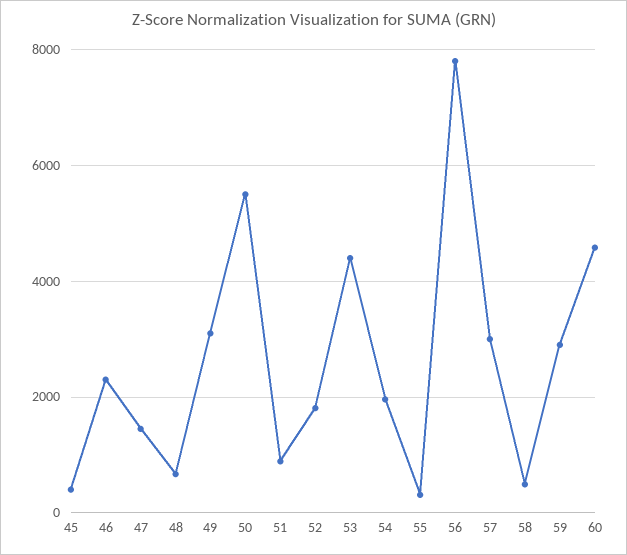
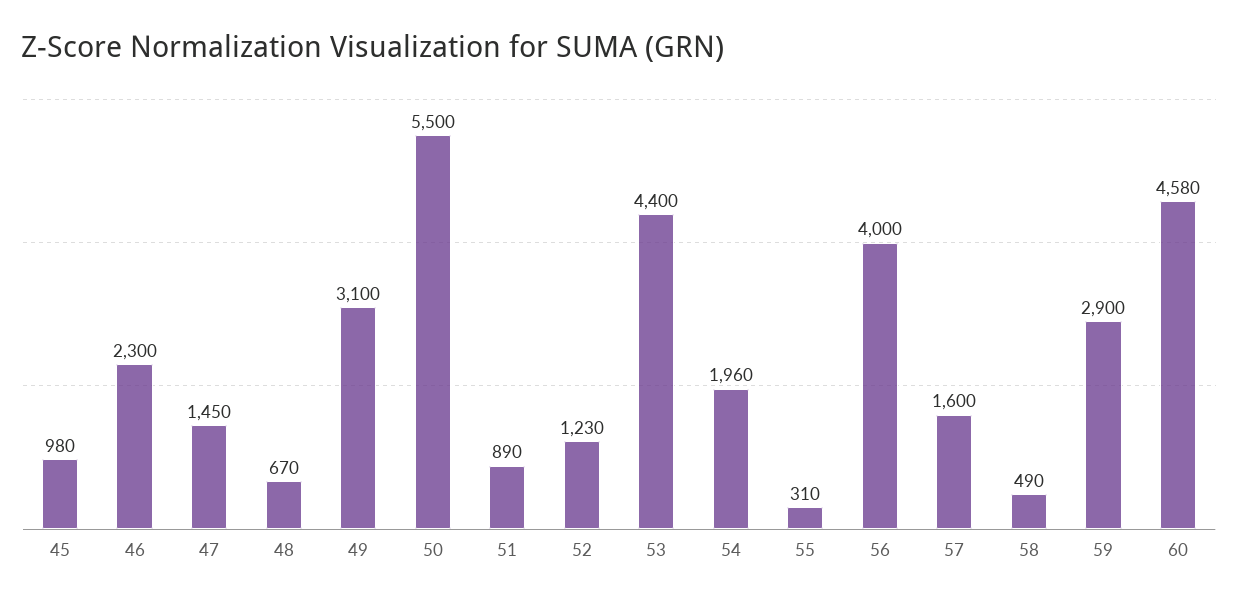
45: 400 -> 980
52: 1800 -> 1230
56: 7800 -> 4000
57: 3000 -> 1600

